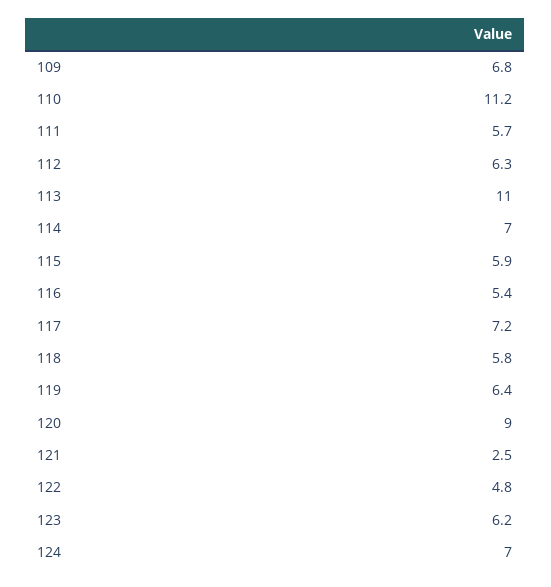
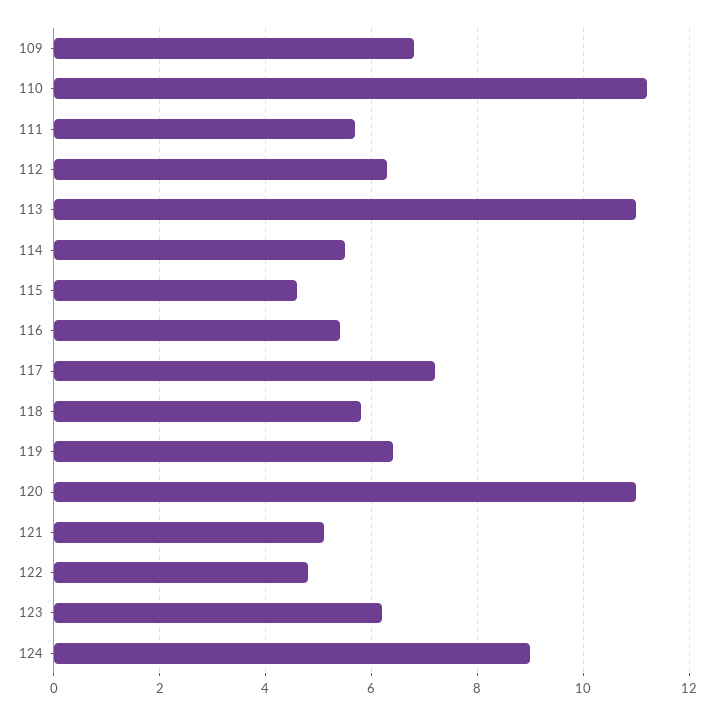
114: 7 -> 5.5
115: 5.9 -> 4.5
120: 9 -> 11
121: 2.5 -> 5
124: 7 -> 9

